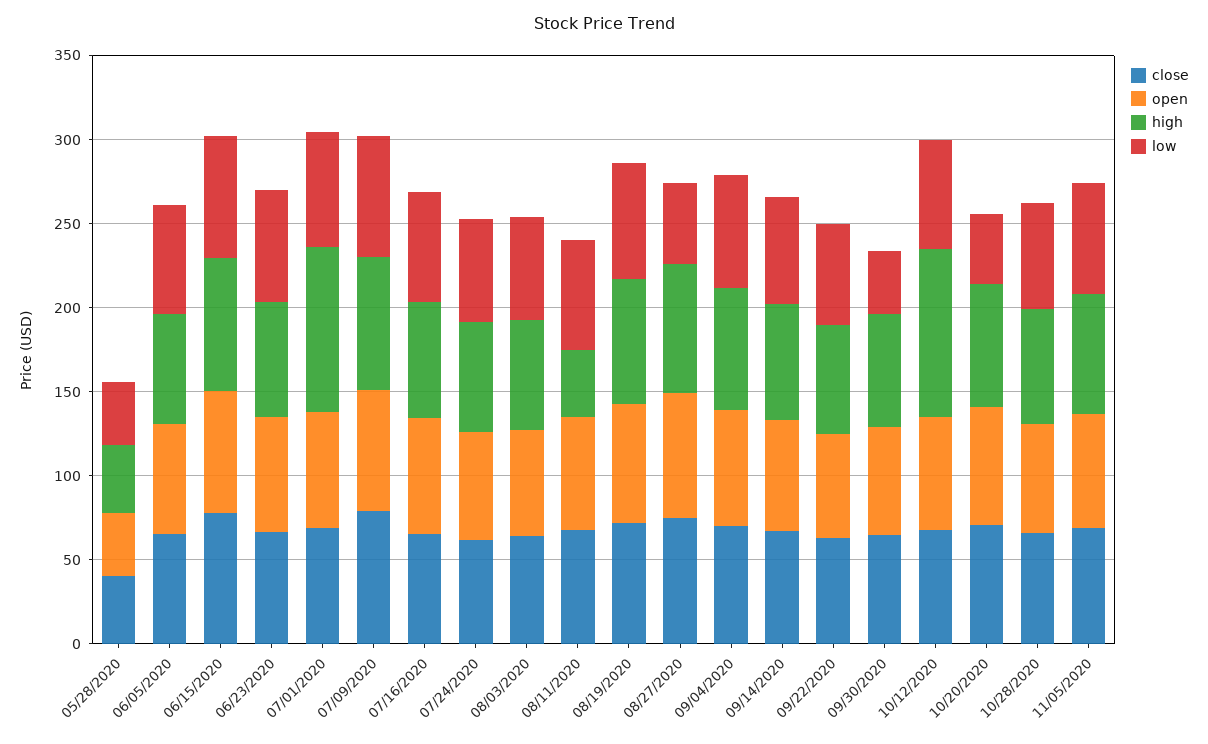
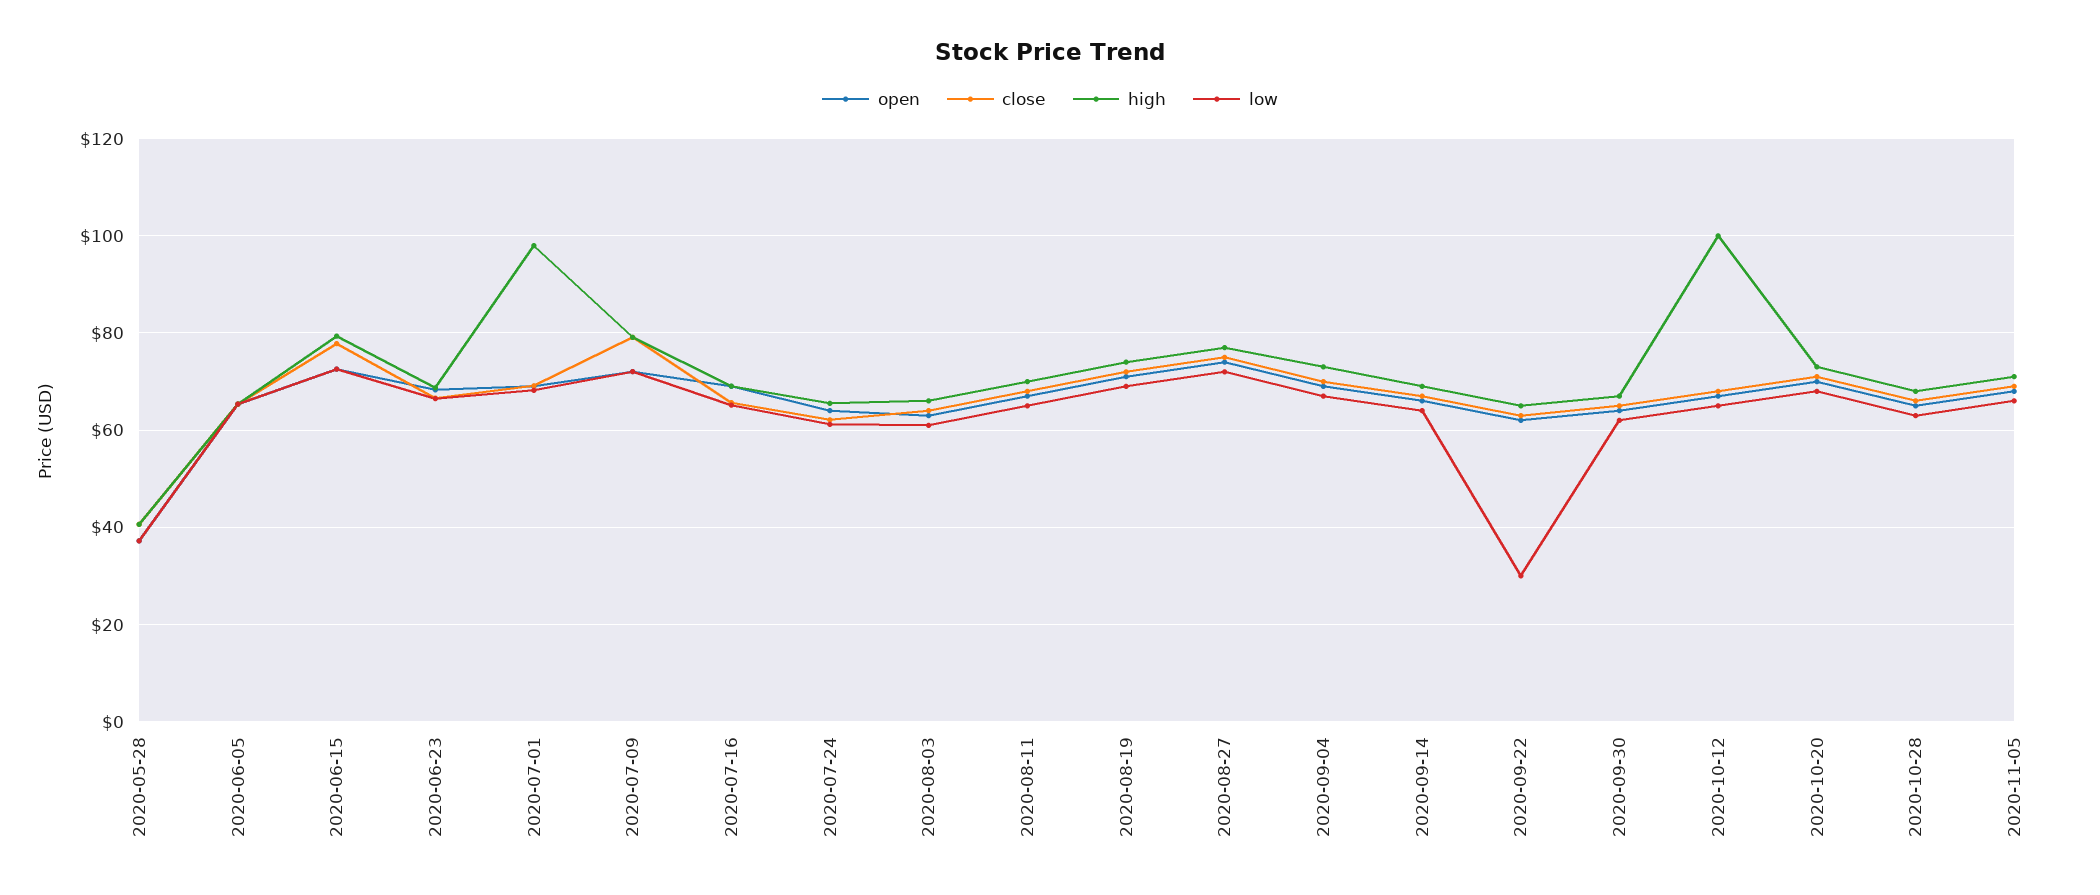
high, 08/11/2020: 40 -> 70
low, 08/27/2020: 50 -> 72
low, 09/22/2020: 60 -> 30
low, 09/30/2020: 40 -> 62
low, 10/20/2020: 40 -> 68

